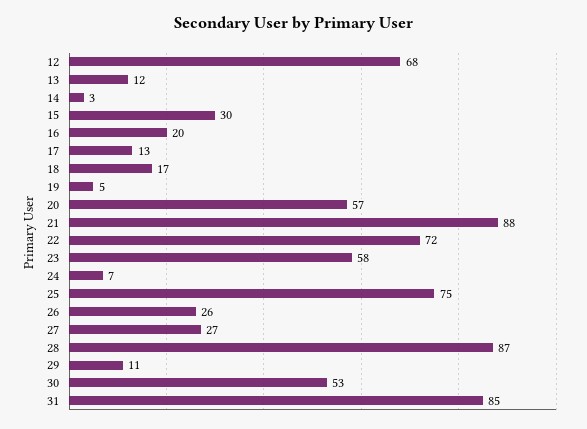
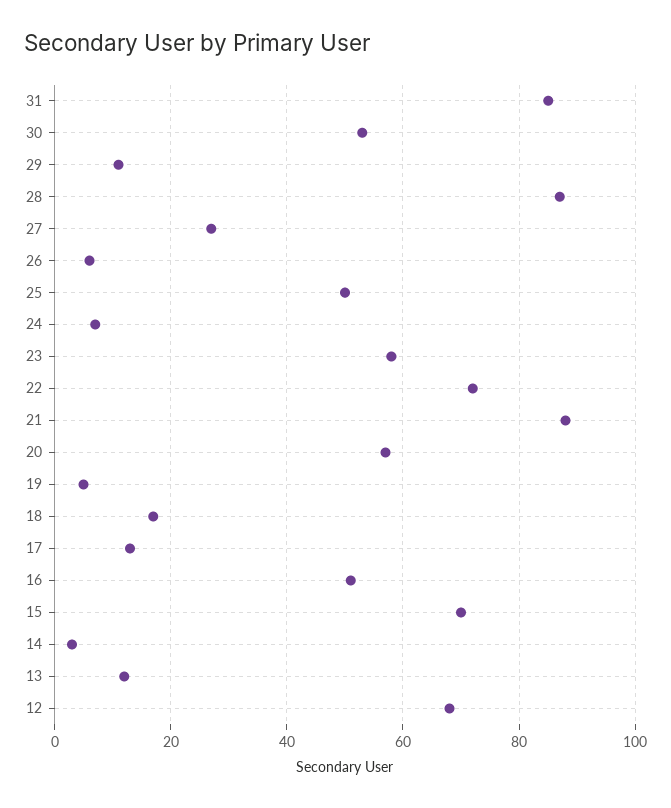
15: 30 -> 70
16: 20 -> 50
25: 75 -> 50
26: 26 -> 5

